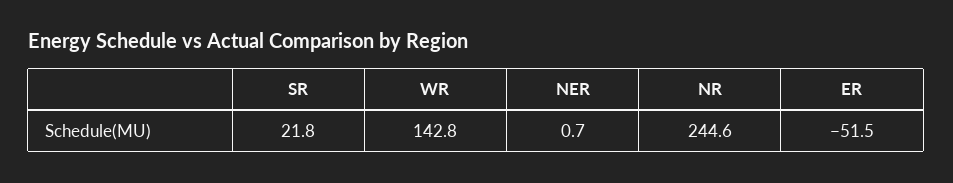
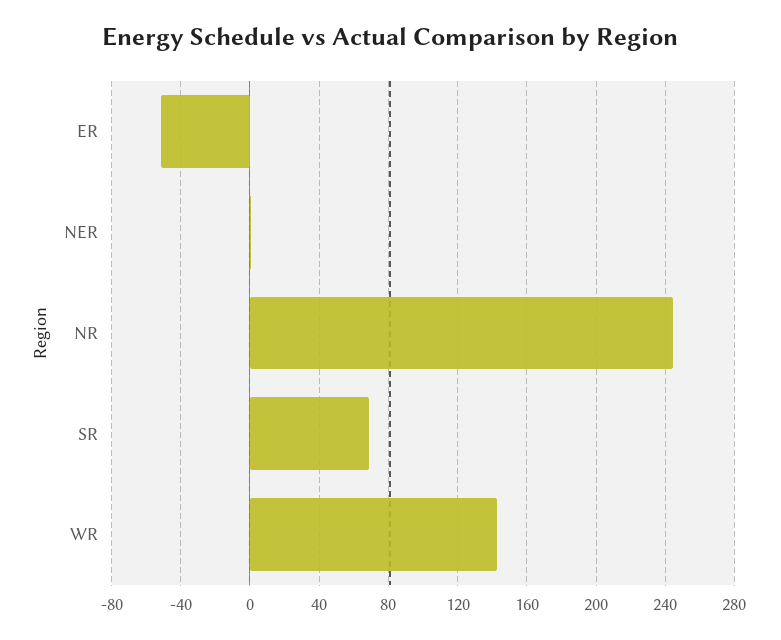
SR: 21.8 -> 70

